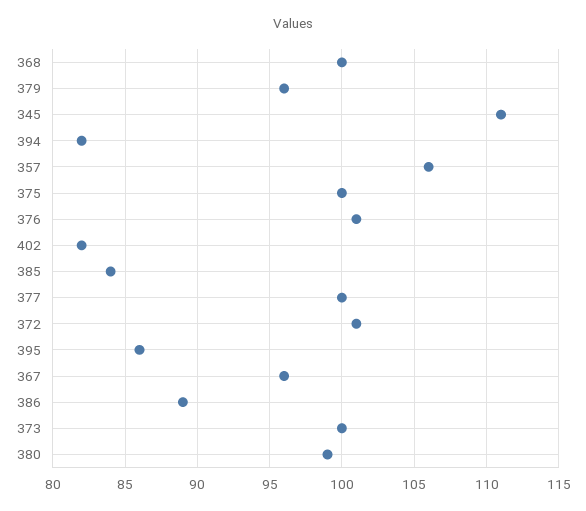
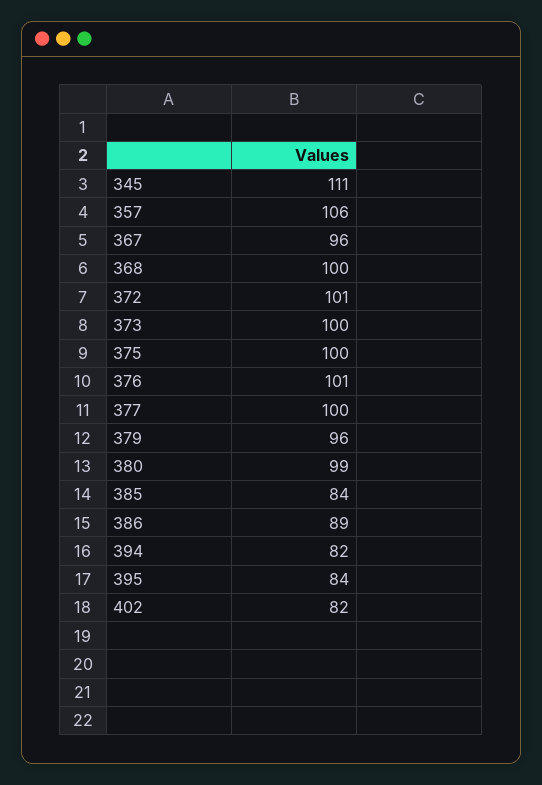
395: 86 -> 84

